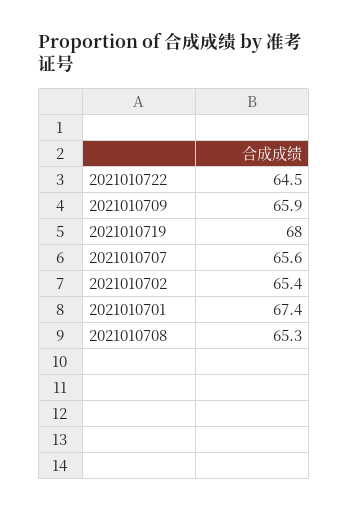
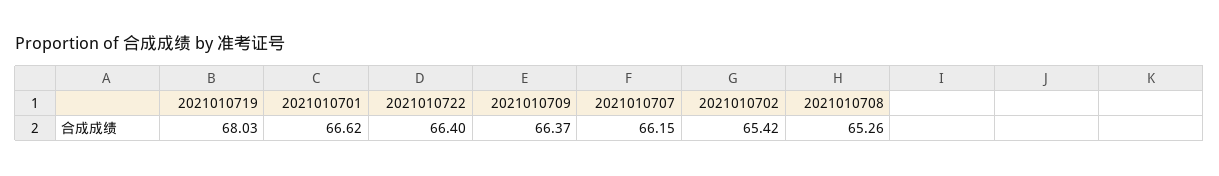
2021010722: 64.5 -> 66.4
2021010709: 65.9 -> 66.37
2021010707: 65.6 -> 66.15
2021010701: 67.4 -> 66.62

